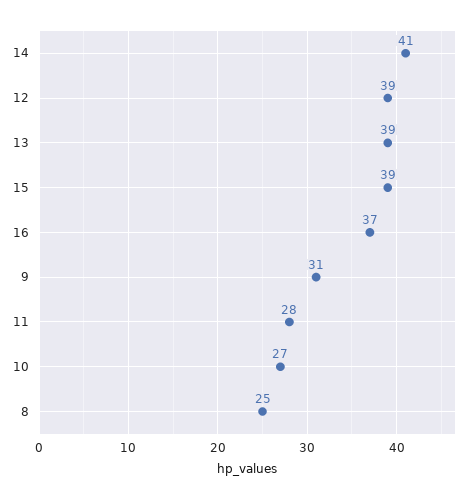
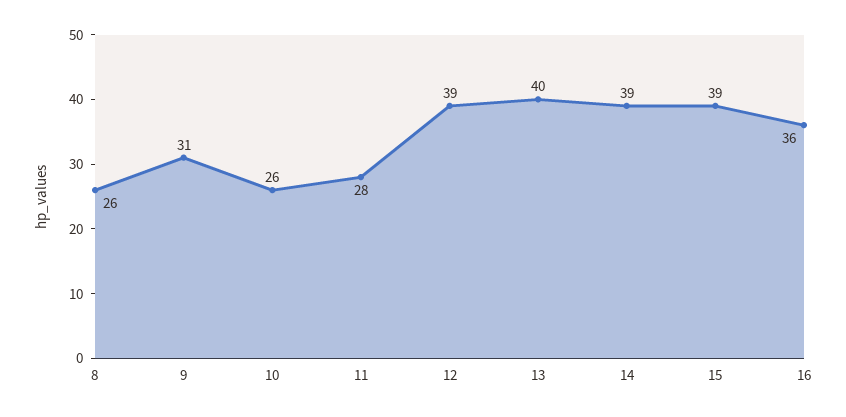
14: 41 -> 39
13: 39 -> 40
16: 37 -> 36
10: 27 -> 26
8: 25 -> 26

